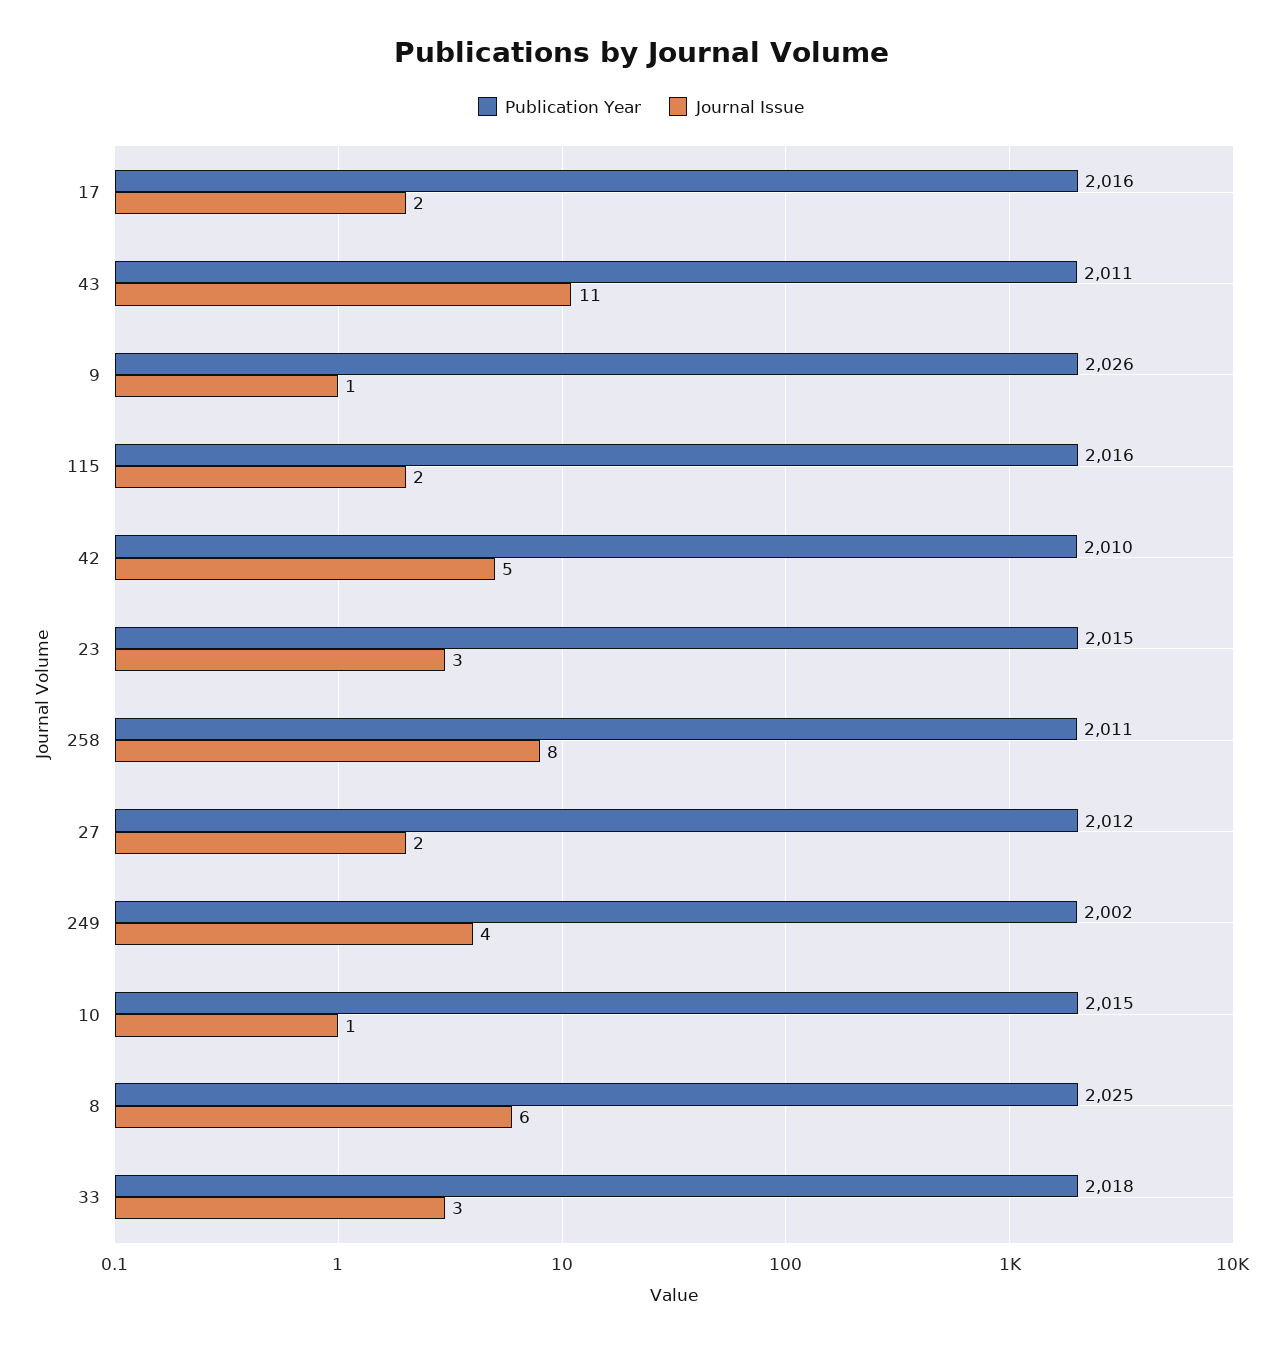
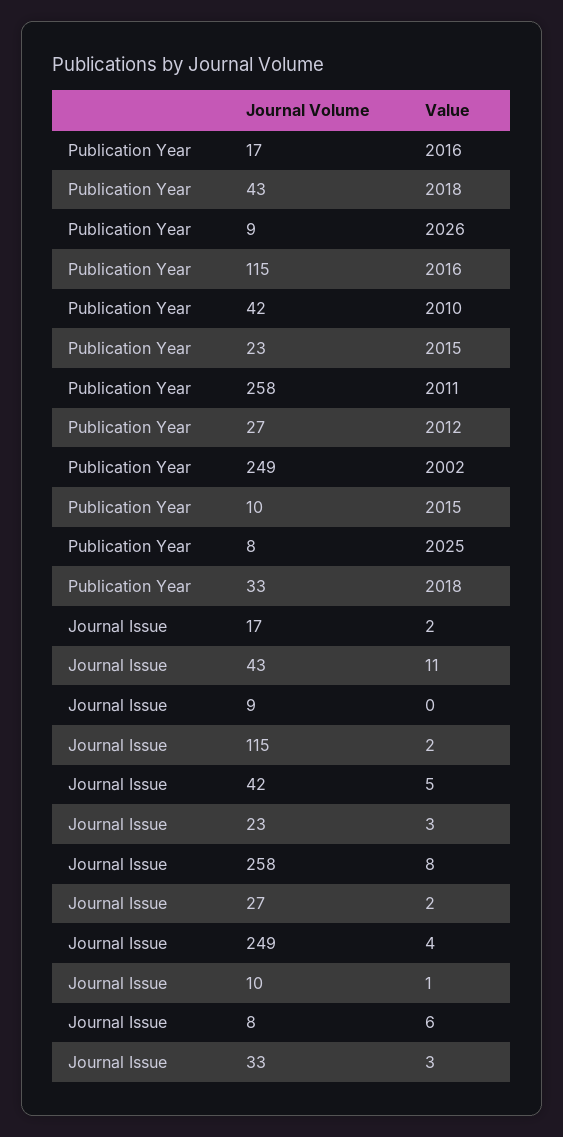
Publication Year, 43: 2011 -> 2018
Journal Issue, 9: 1 -> 0

